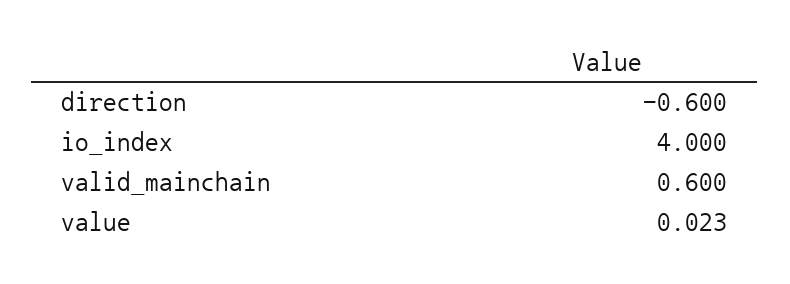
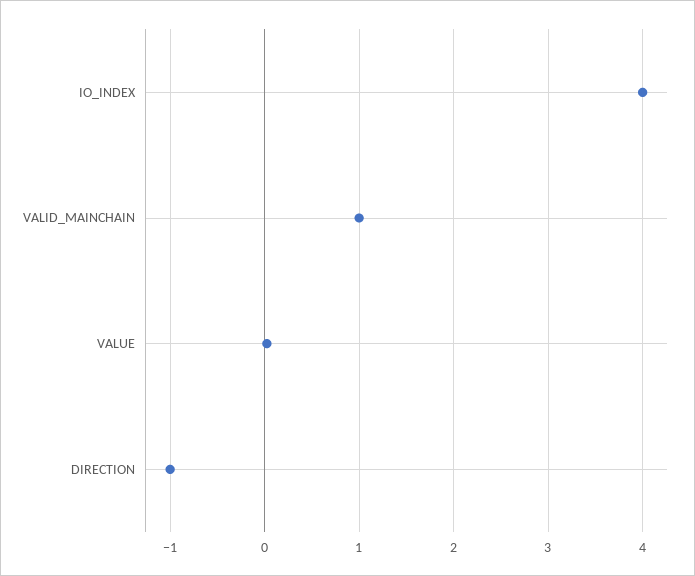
direction: -0.6 -> -1
valid_mainchain: 0.6 -> 1

